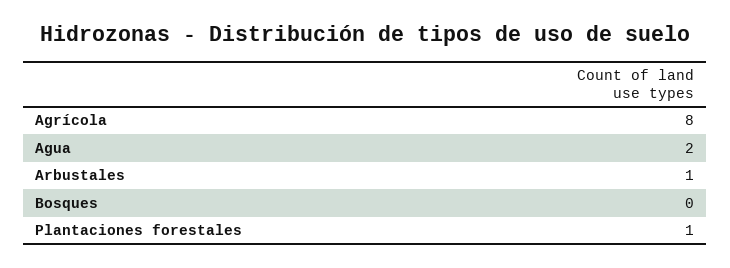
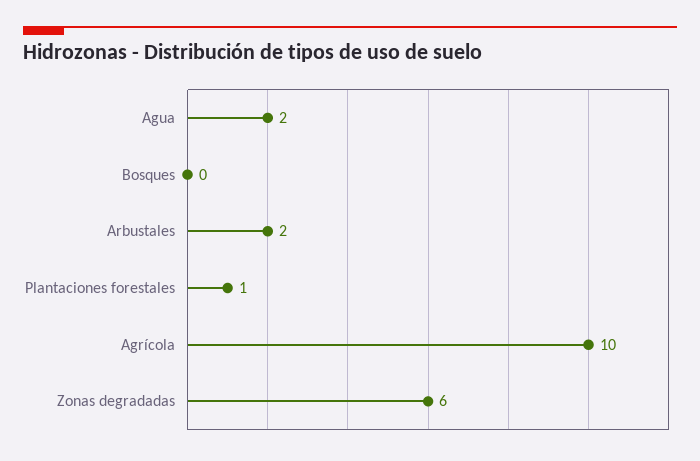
Agrícola: 8 -> 10
Arbustales: 1 -> 2
Zonas degradadas: none -> 6

